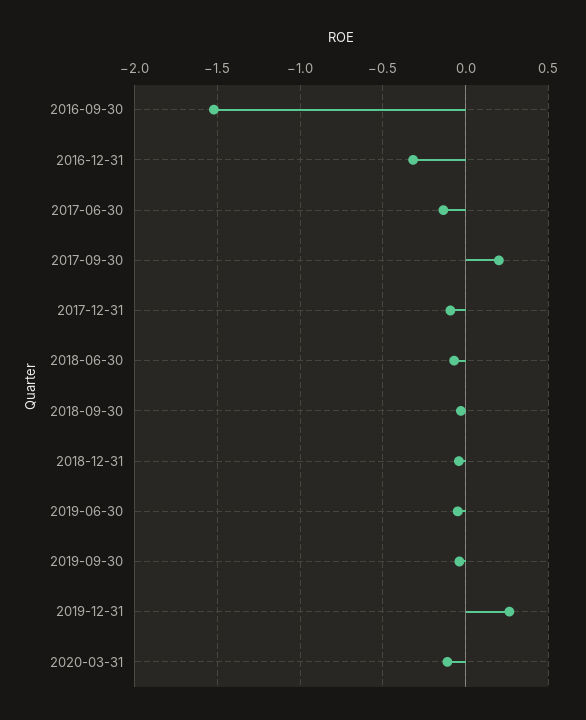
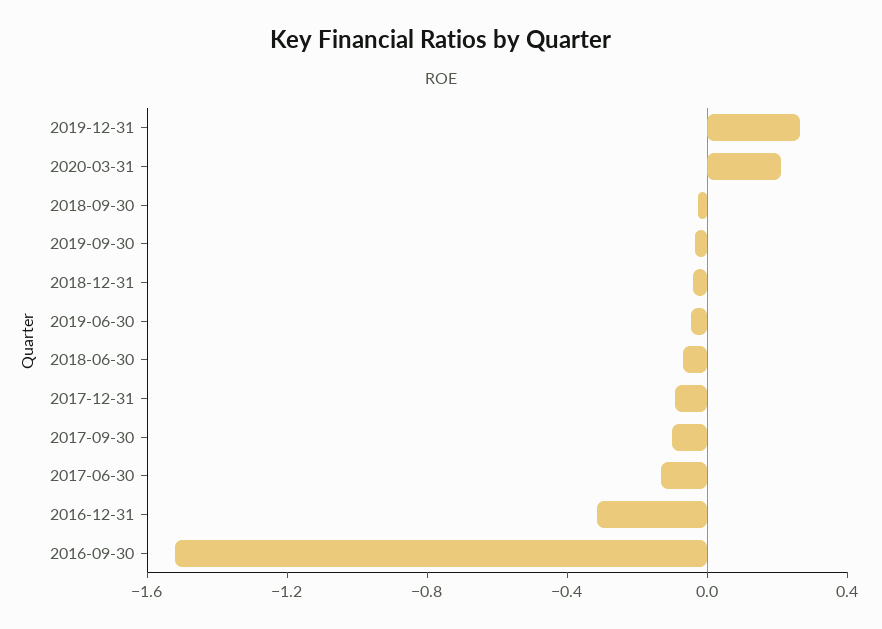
2017-09-30: 0.2 -> -0.1
2020-03-31: -0.1 -> 0.2

